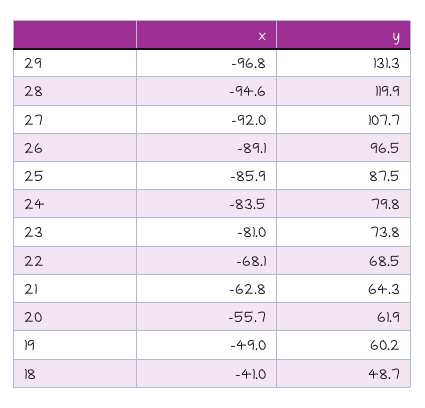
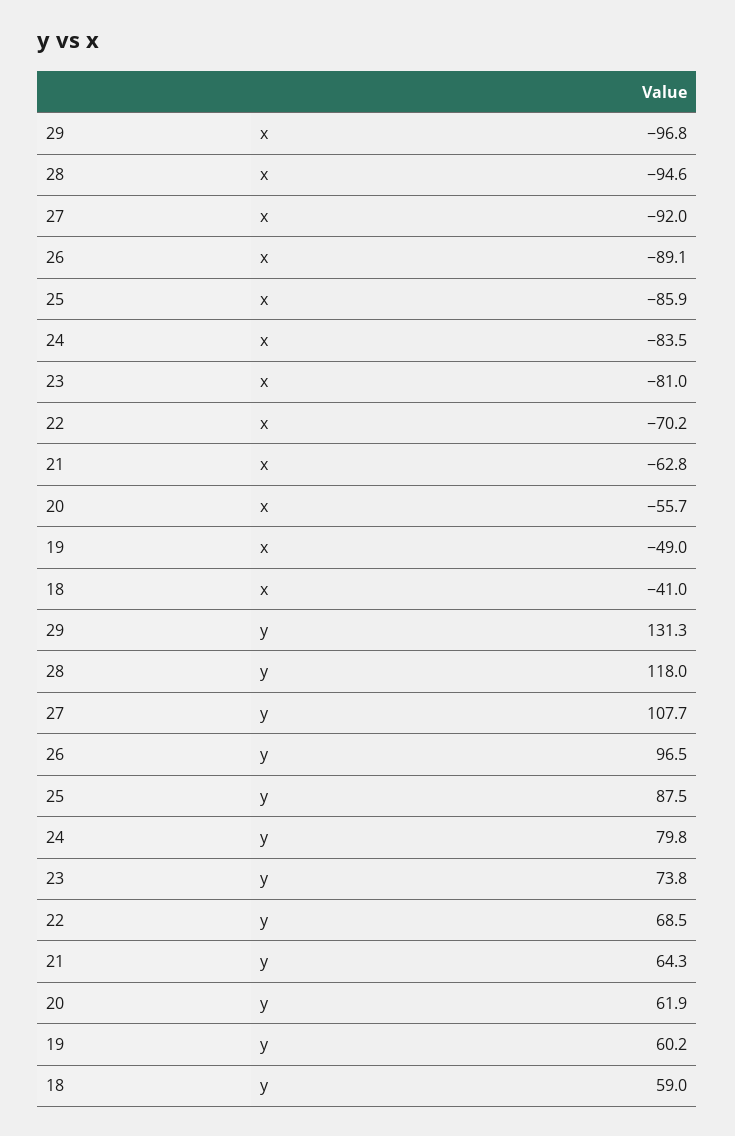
y, 28: 119.9 -> 118
x, 22: -68.1 -> -70.2
y, 18: 48.7 -> 59

